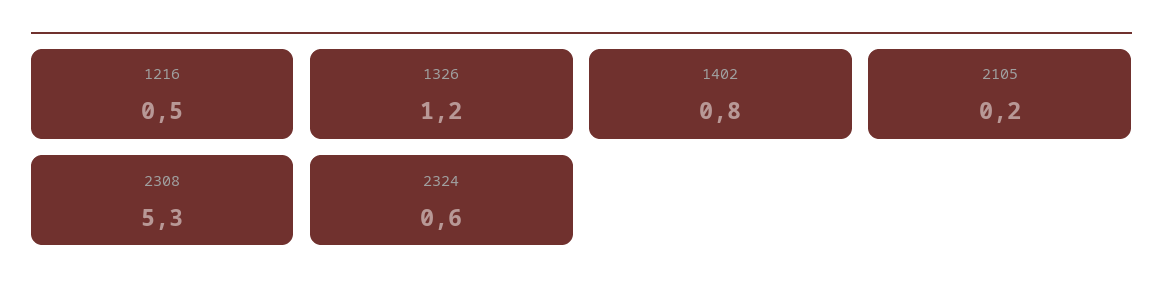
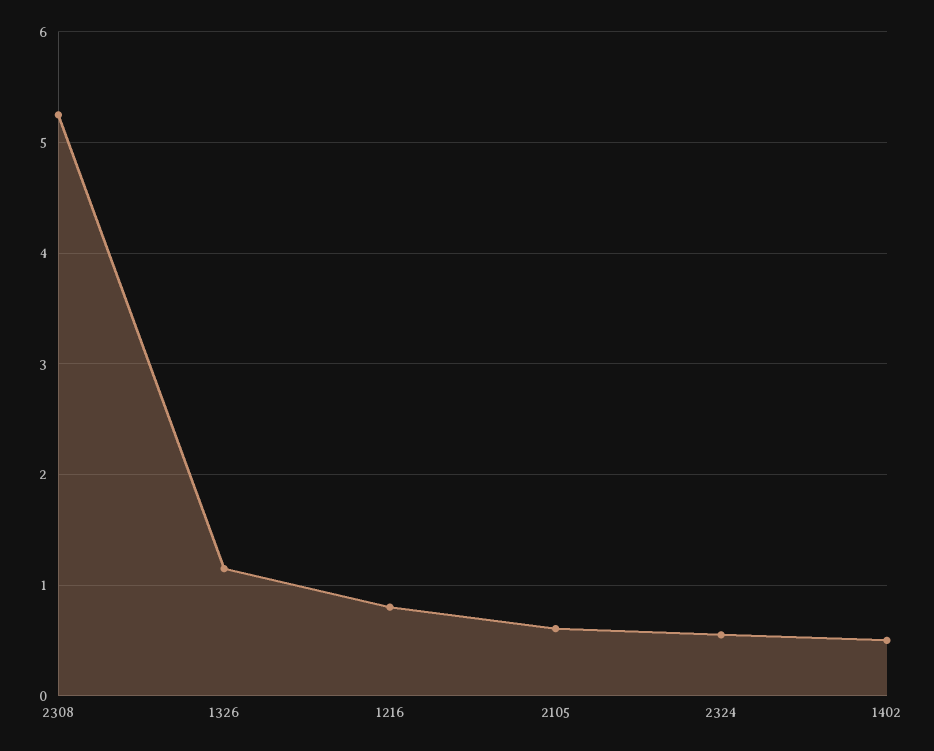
1216: 0.5 -> 0.8
1402: 0.8 -> 0.5
2105: 0.2 -> 0.6

